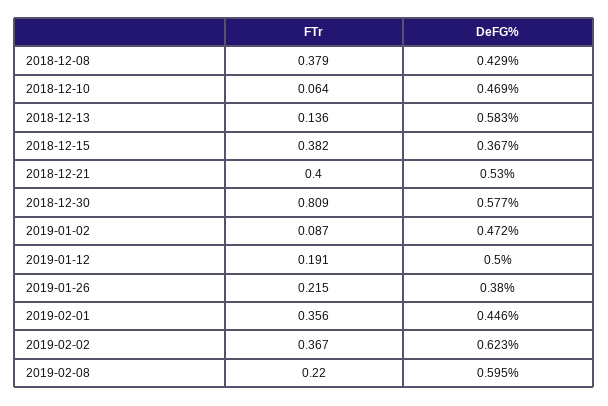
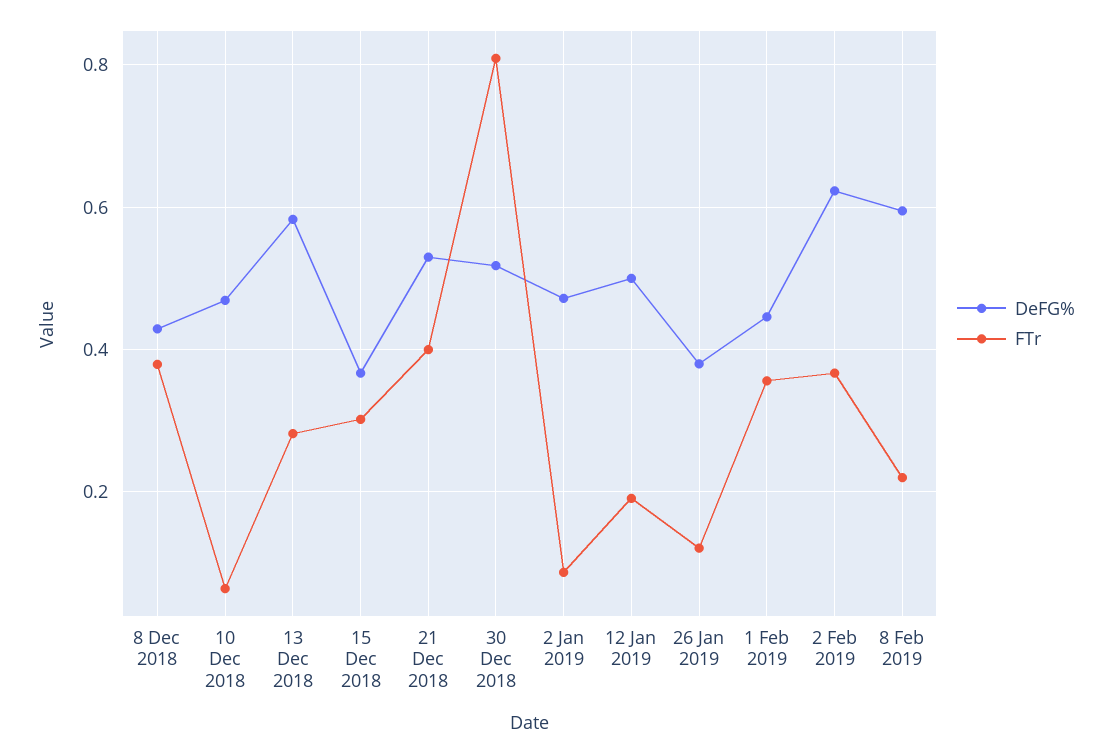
FTr, 2018-12-13: 0.136 -> 0.28
FTr, 2018-12-15: 0.382 -> 0.3
DeFG%, 2018-12-30: 0.577 -> 0.52
FTr, 2019-01-26: 0.215 -> 0.12

